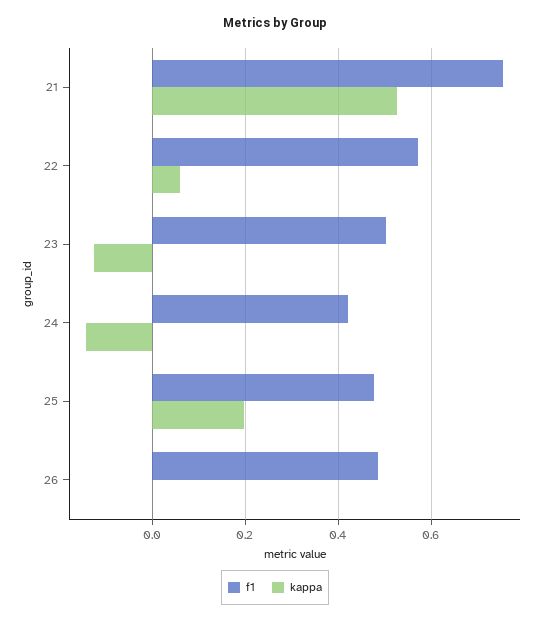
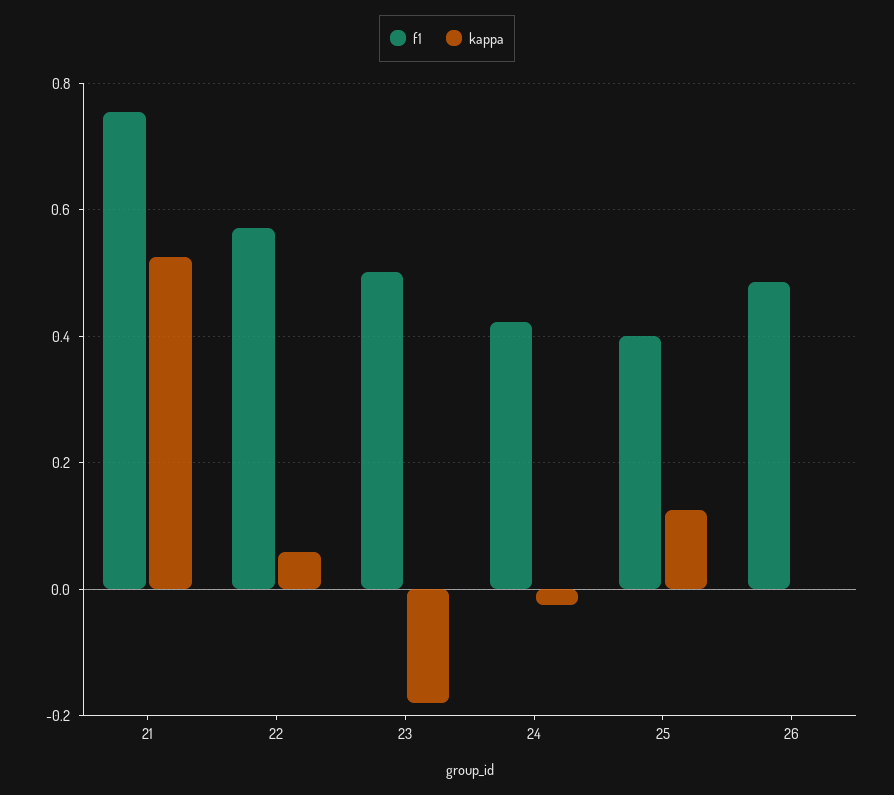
kappa, 23: -0.12 -> -0.18
kappa, 24: -0.14 -> -0.02
f1, 25: 0.48 -> 0.4
kappa, 25: 0.2 -> 0.12

